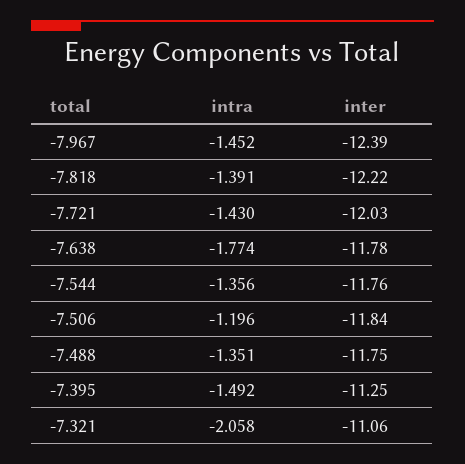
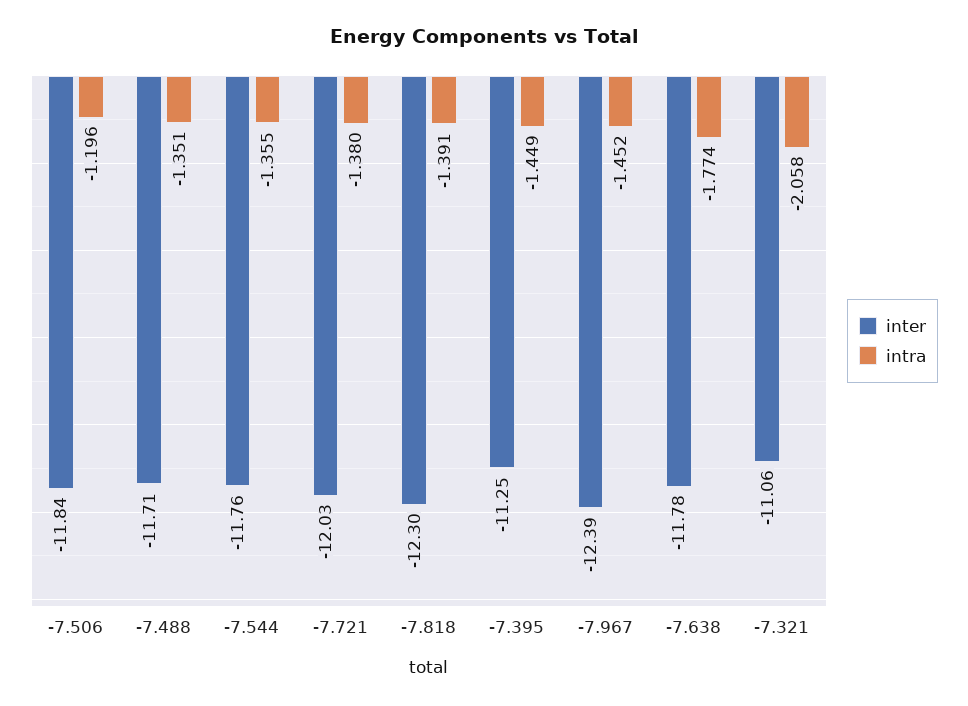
inter, -7.818: -12.22 -> -12.3
intra, -7.721: -1.43 -> -1.38
intra, -7.544: -1.356 -> -1.355
inter, -7.488: -11.75 -> -11.71
intra, -7.395: -1.492 -> -1.449

